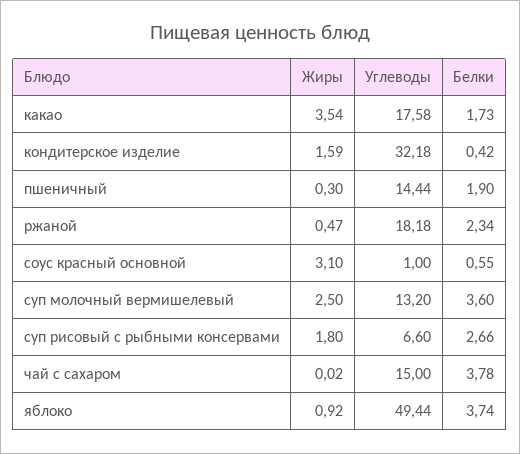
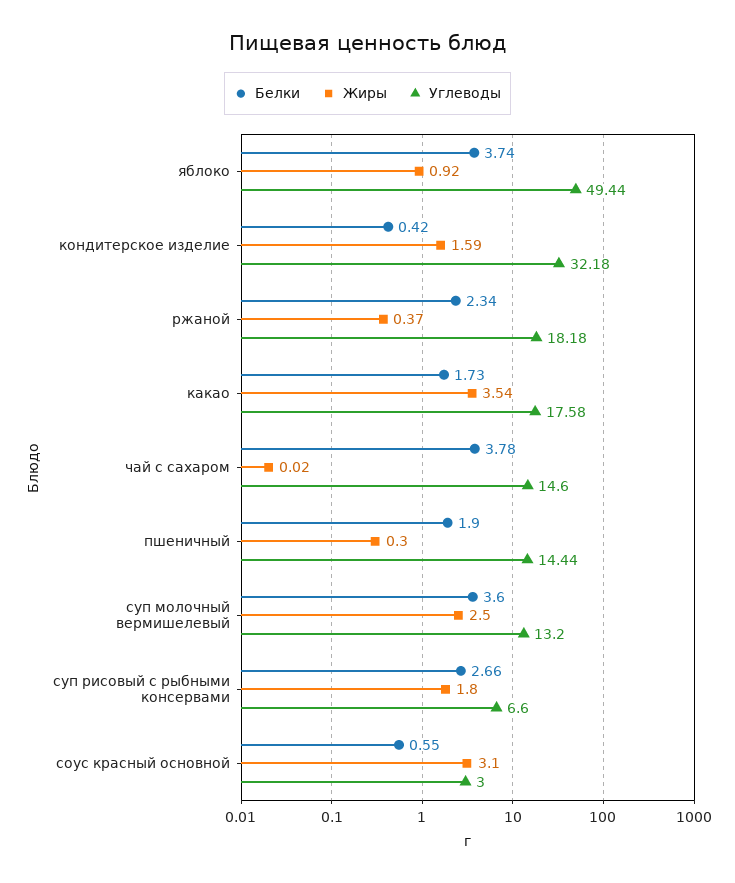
Жиры, ржаной: 0.47 -> 0.37
Углеводы, соус красный основной: 1 -> 3
Углеводы, чай с сахаром: 15 -> 14.6

